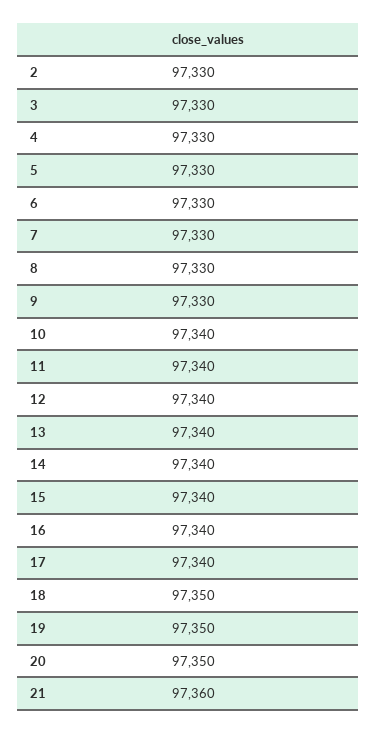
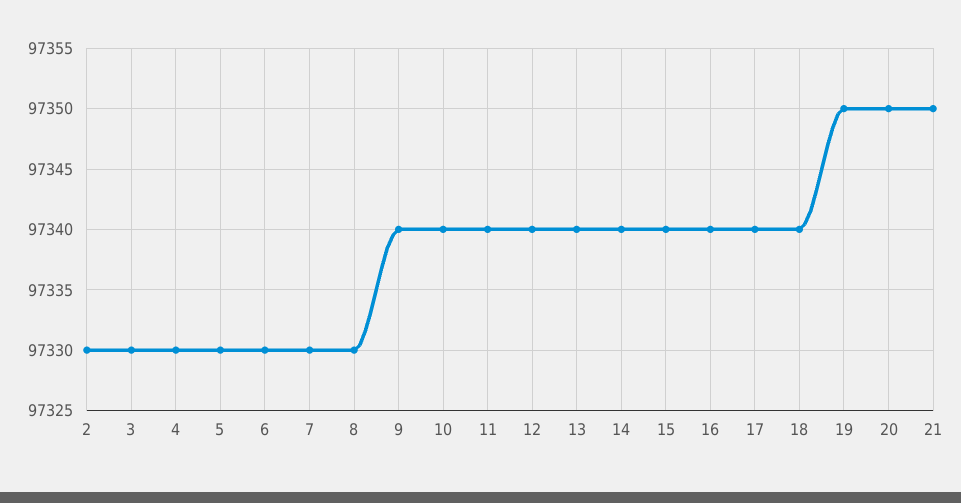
9: 97330 -> 97340
18: 97350 -> 97340
21: 97360 -> 97350

